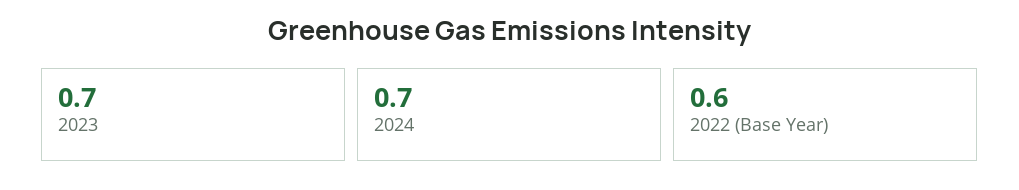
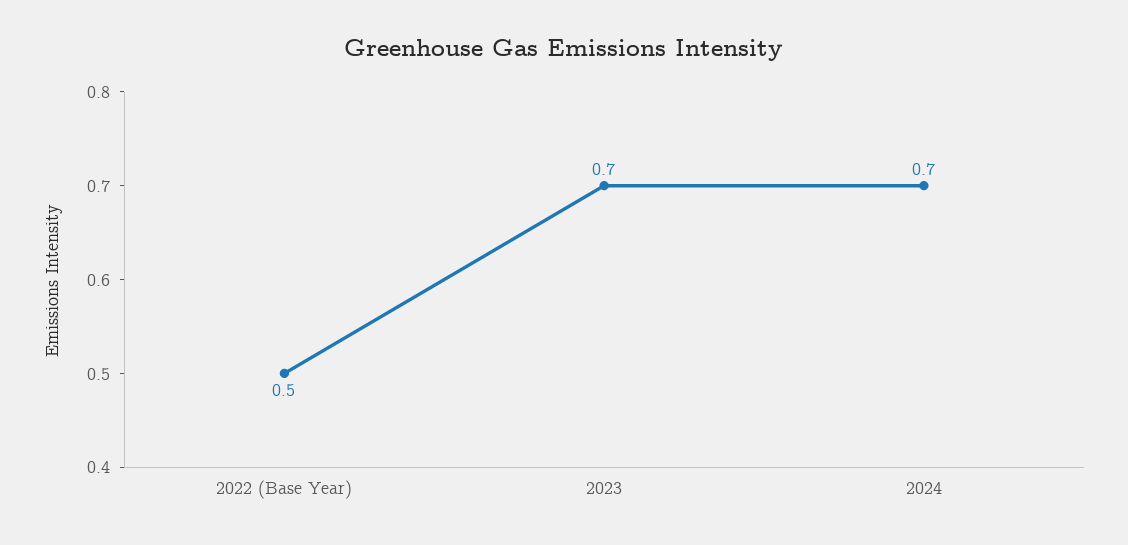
2022 (Base Year): 0.6 -> 0.5

